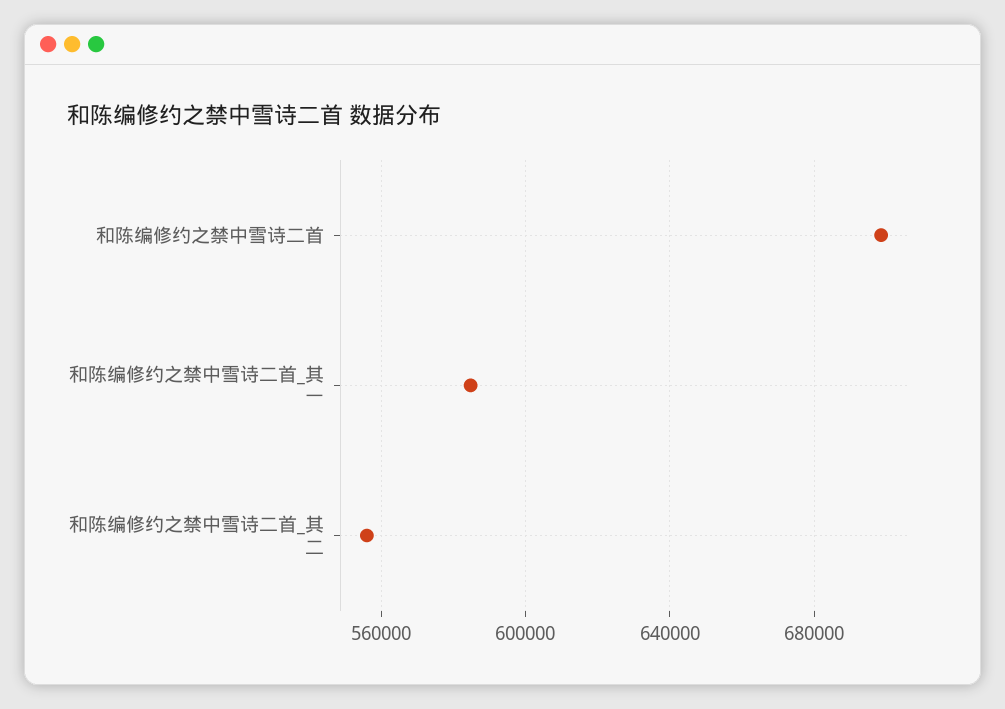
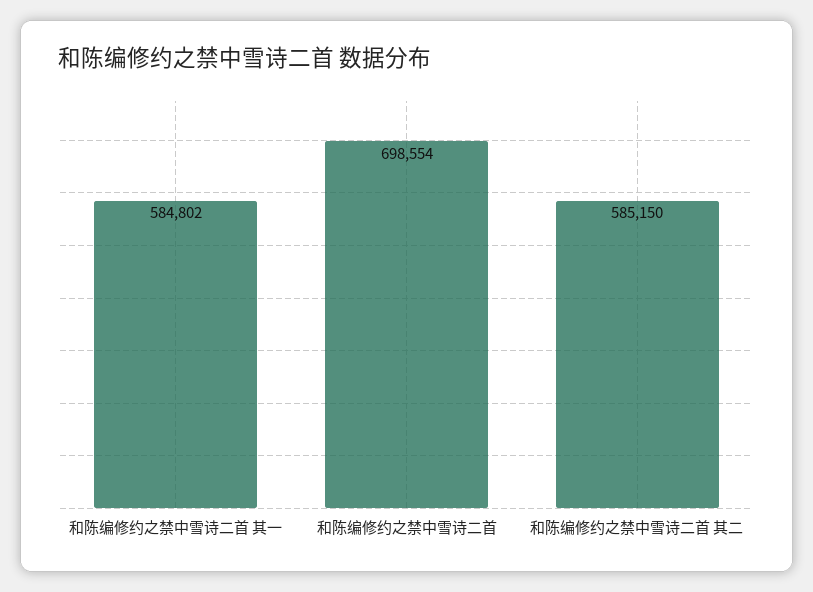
和陈编修约之禁中雪诗二首_其二: 555000 -> 585150

